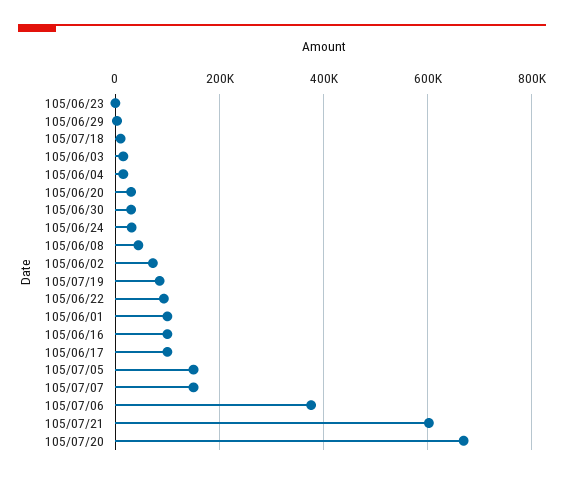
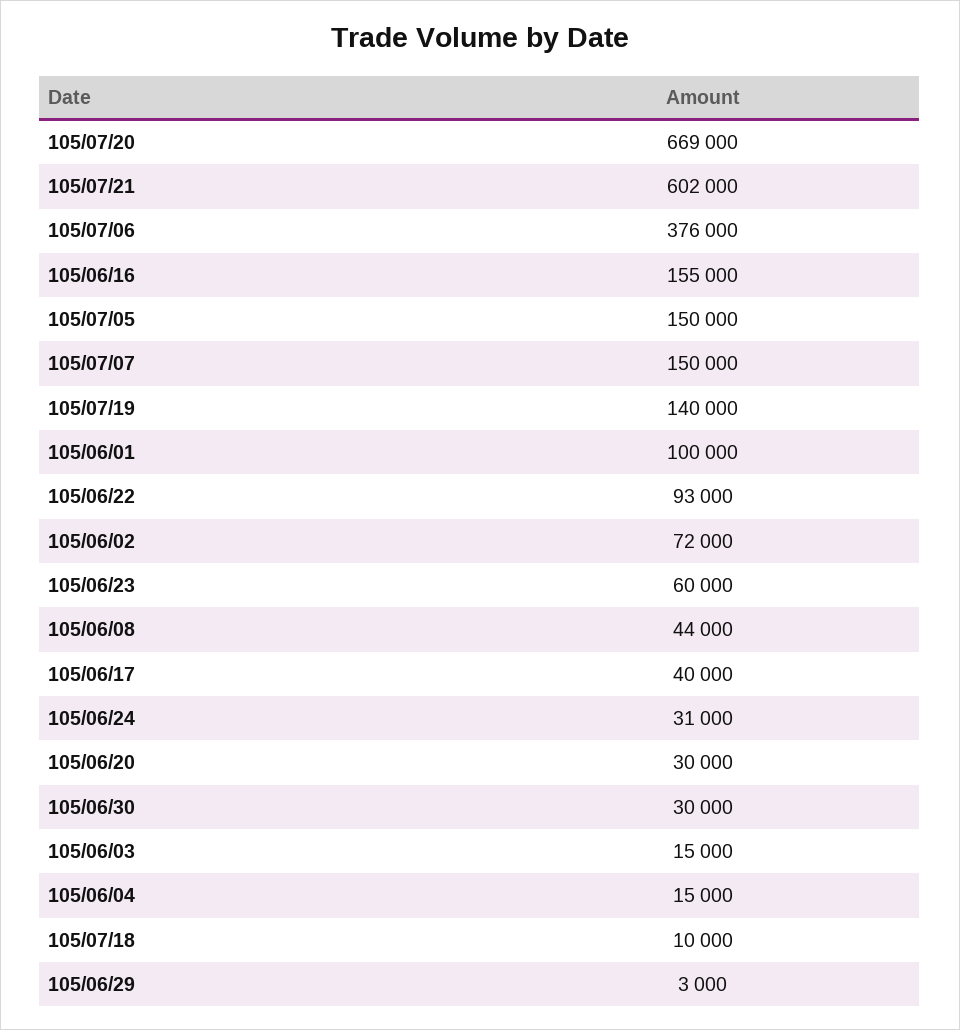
105/06/23: 0 -> 60000
105/07/19: 80000 -> 140000
105/06/16: 100000 -> 155000
105/06/17: 100000 -> 40000

